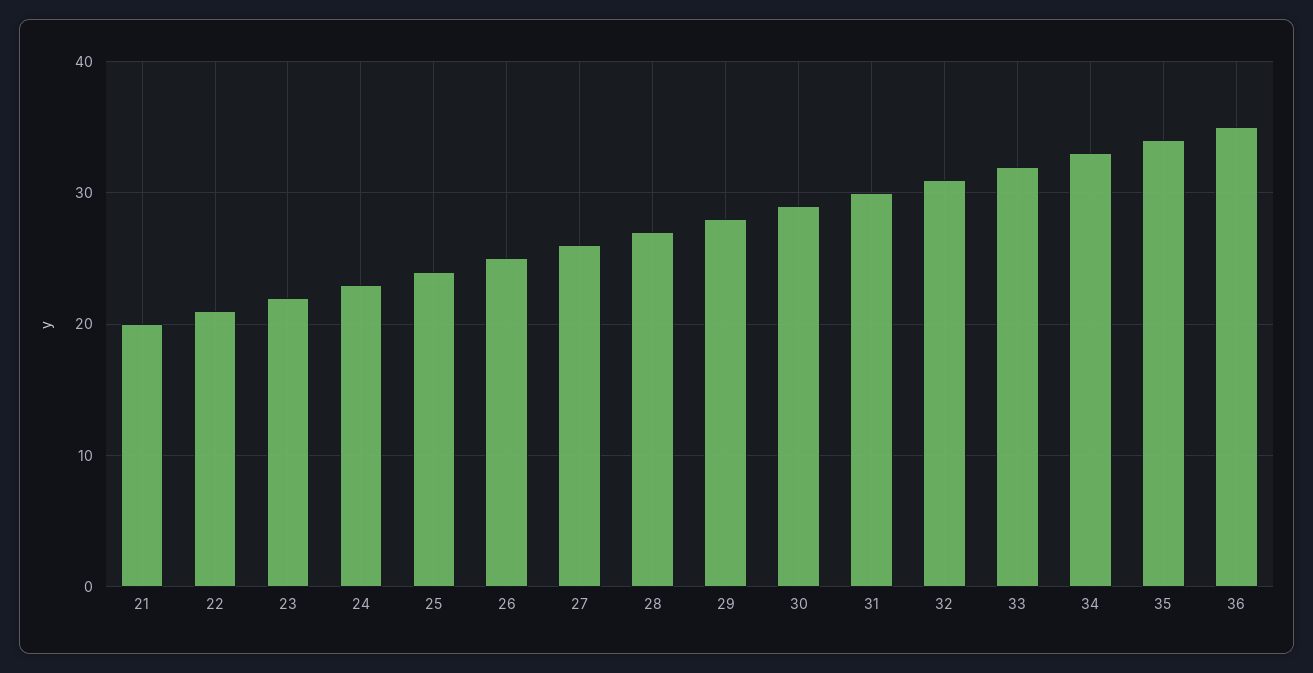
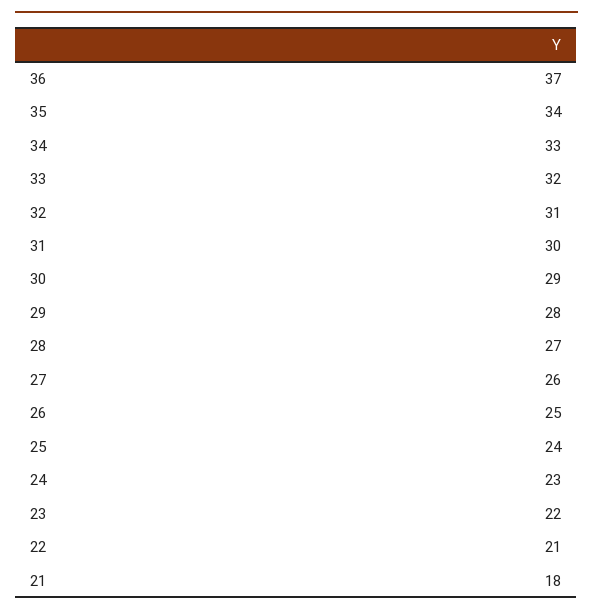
21: 20 -> 18
36: 35 -> 37

